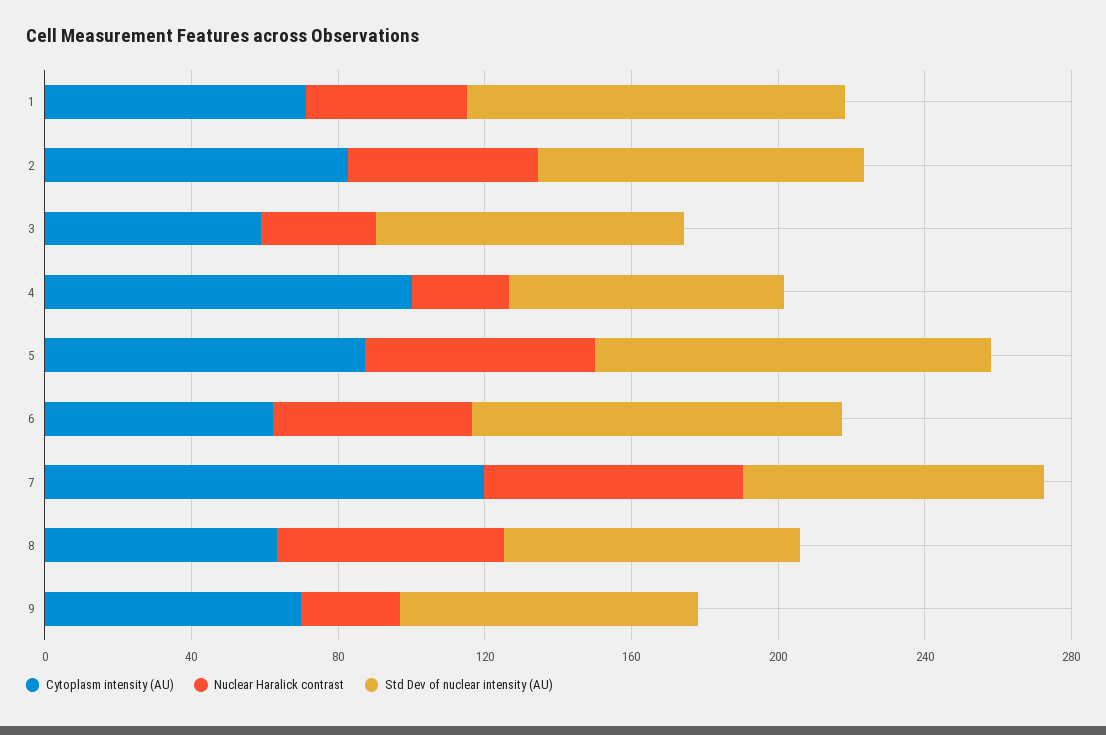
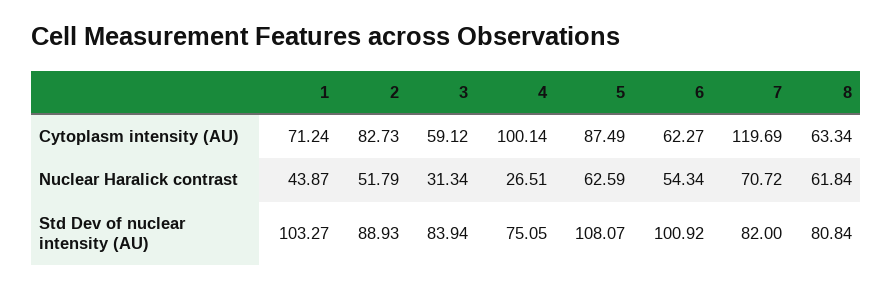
Cytoplasm intensity (AU), 9: 70 -> none
Nuclear Haralick contrast, 9: 30 -> none
Std Dev of nuclear intensity (AU), 9: 80 -> none

